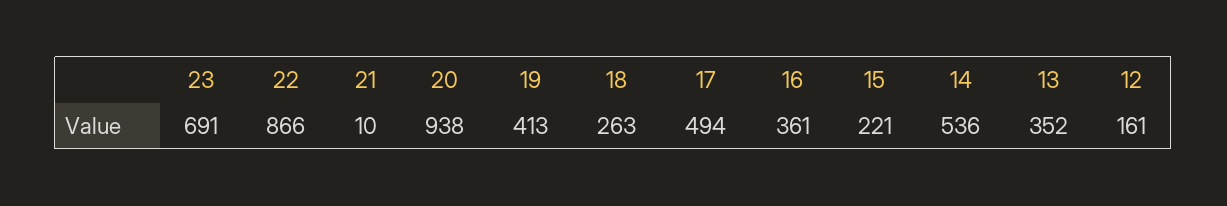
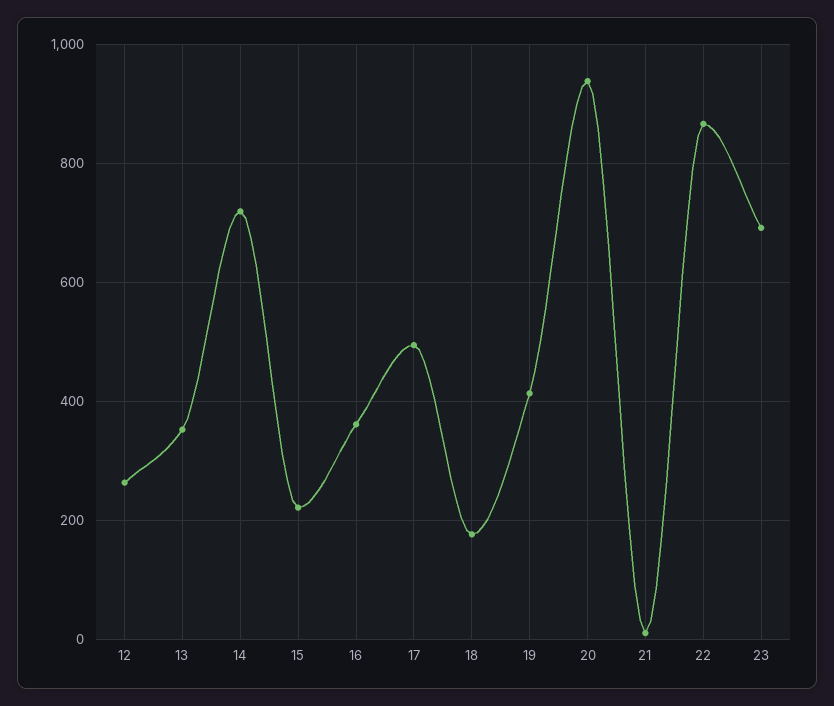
18: 263 -> 180
14: 536 -> 720
12: 161 -> 260

